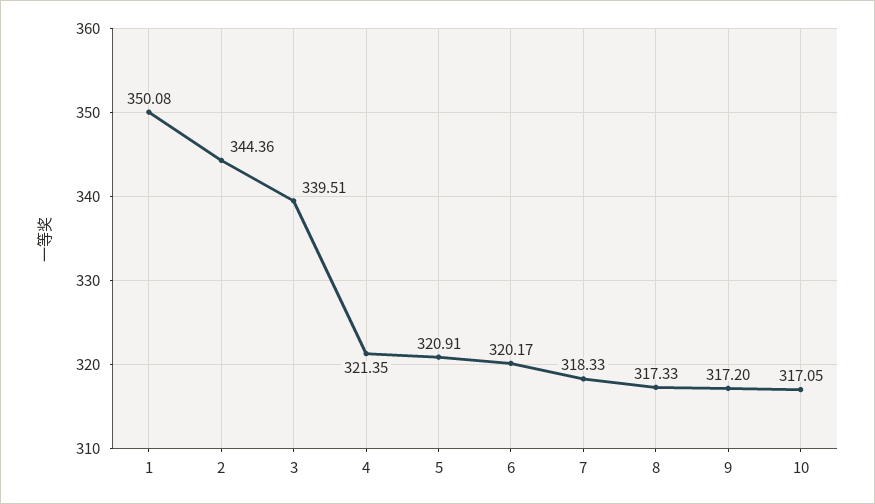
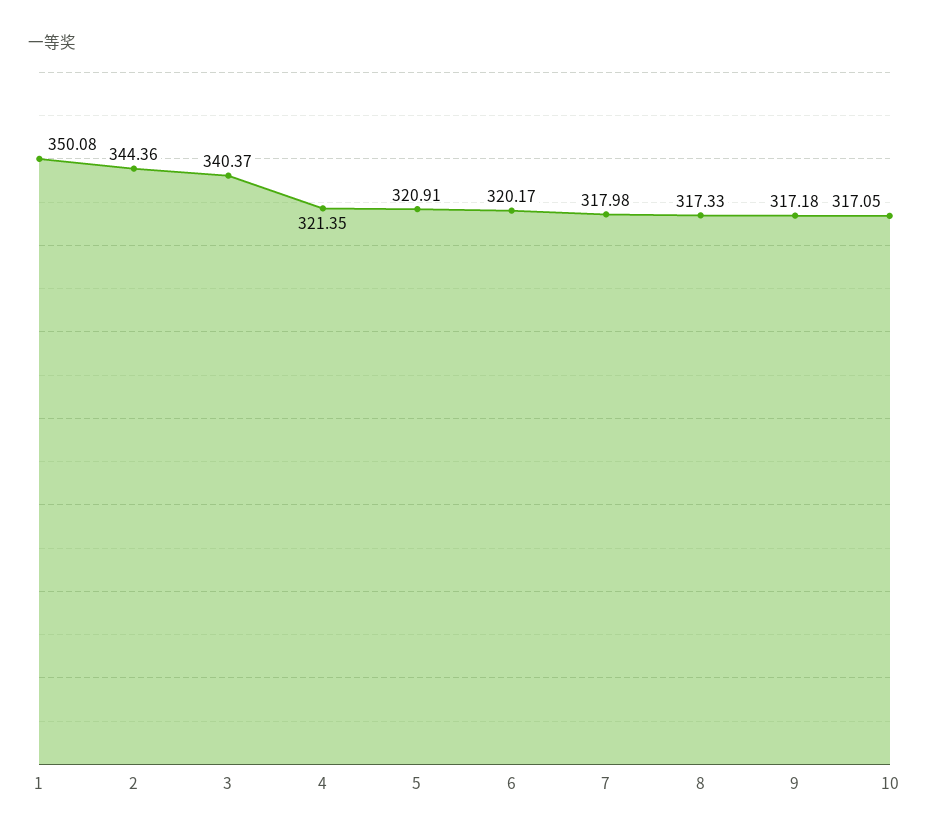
3: 339.51 -> 340.37
7: 318.33 -> 317.98
9: 317.2 -> 317.18

